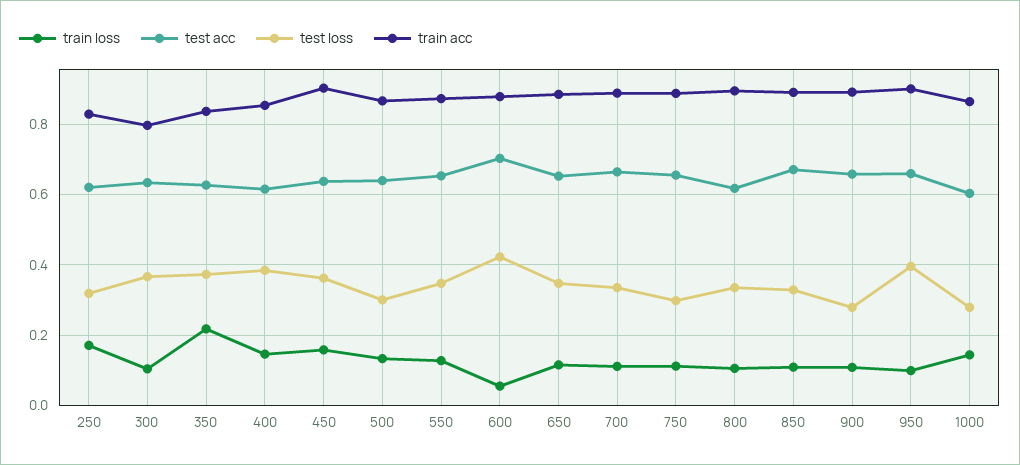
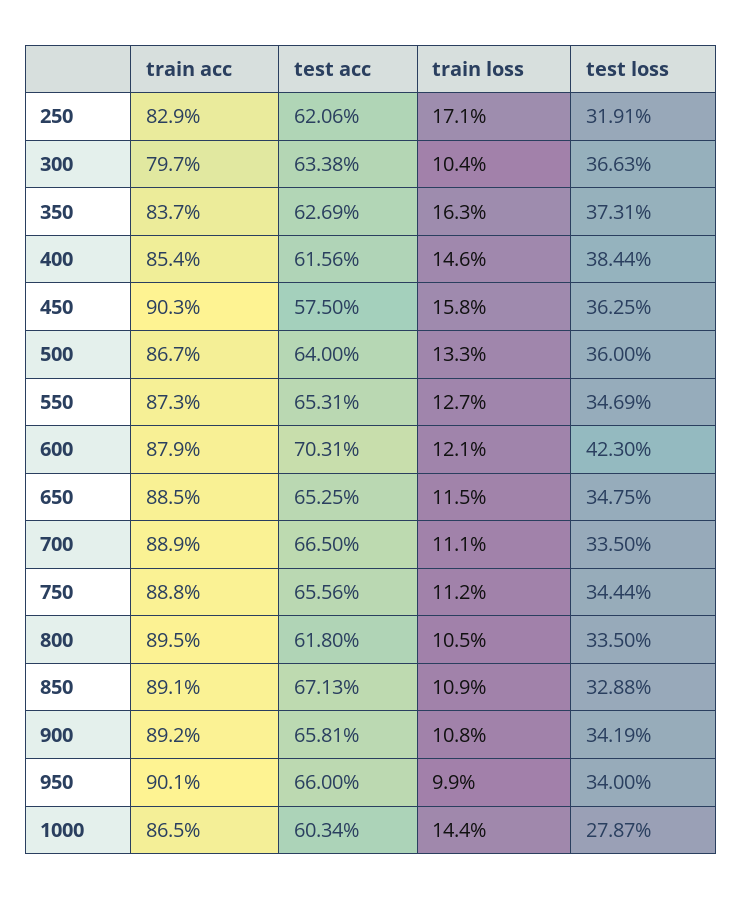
train loss, 350: 0.22 -> 0.163
test acc, 450: 0.64 -> 0.575
test loss, 500: 0.3 -> 0.36
train loss, 600: 0.06 -> 0.121
test loss, 750: 0.3 -> 0.3444
test loss, 900: 0.28 -> 0.3419
test loss, 950: 0.4 -> 0.34

